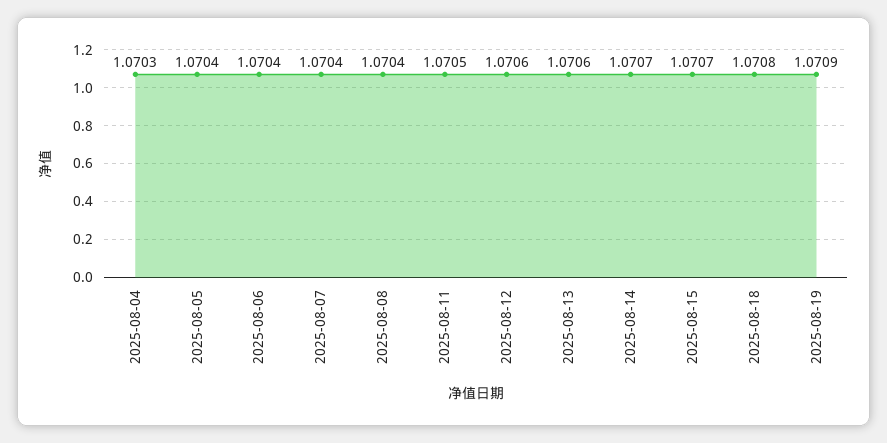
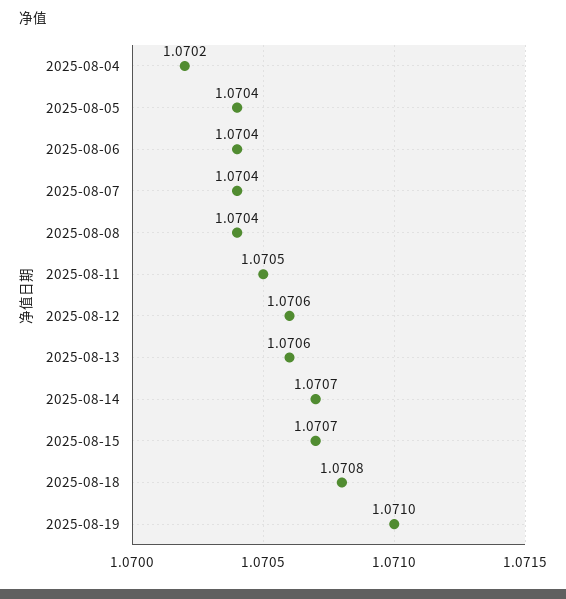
2025-08-04: 1.0703 -> 1.0702
2025-08-19: 1.0709 -> 1.071

